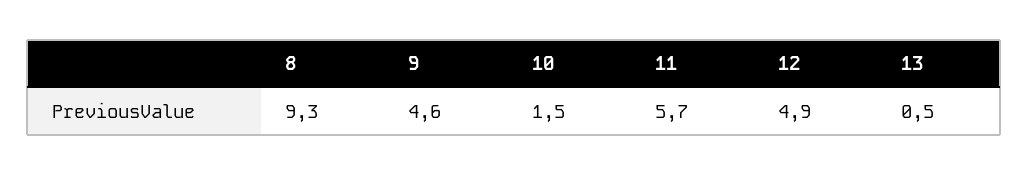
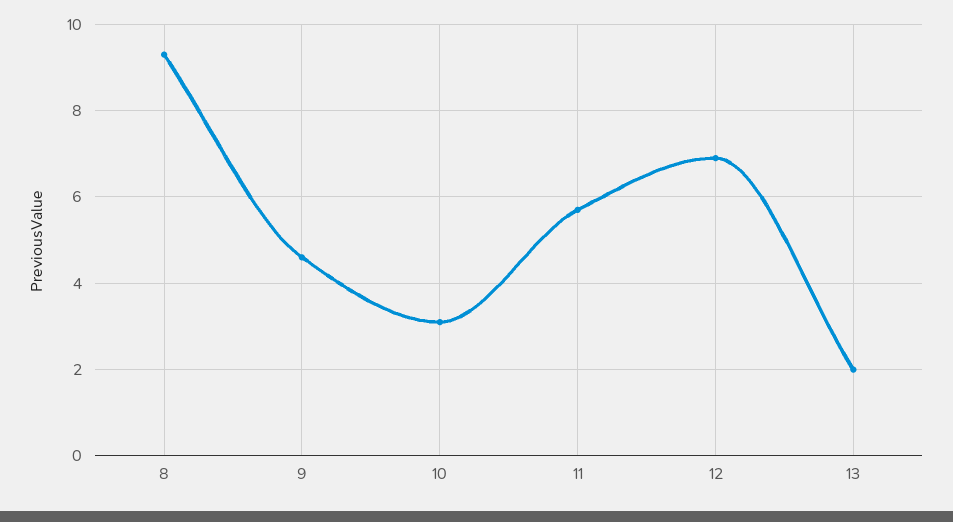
10: 1.5 -> 3
12: 4.9 -> 7
13: 0.5 -> 2

